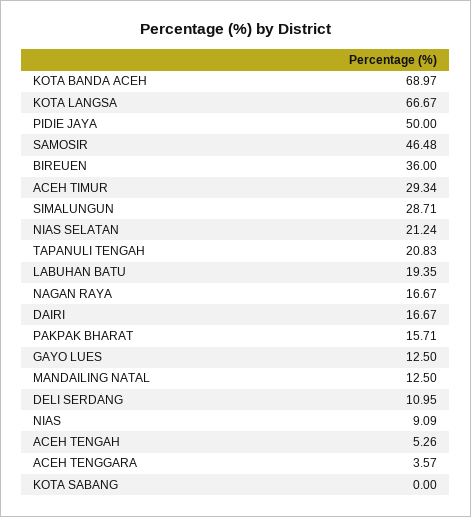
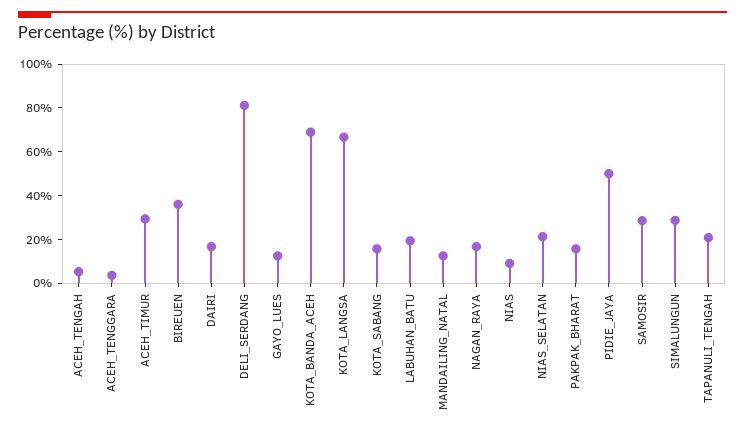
SAMOSIR: 46.48 -> 30
DELI SERDANG: 10.95 -> 80
KOTA SABANG: 0 -> 15

